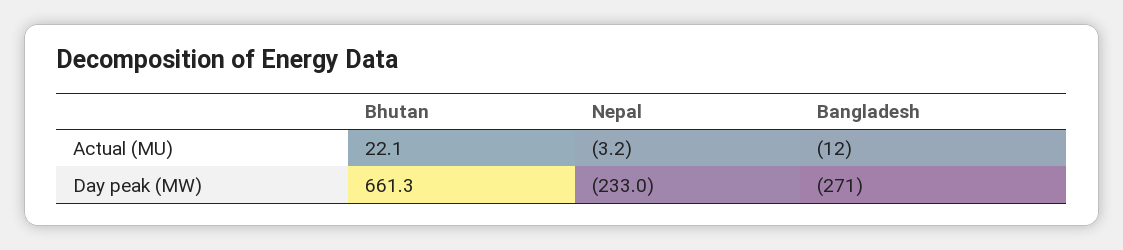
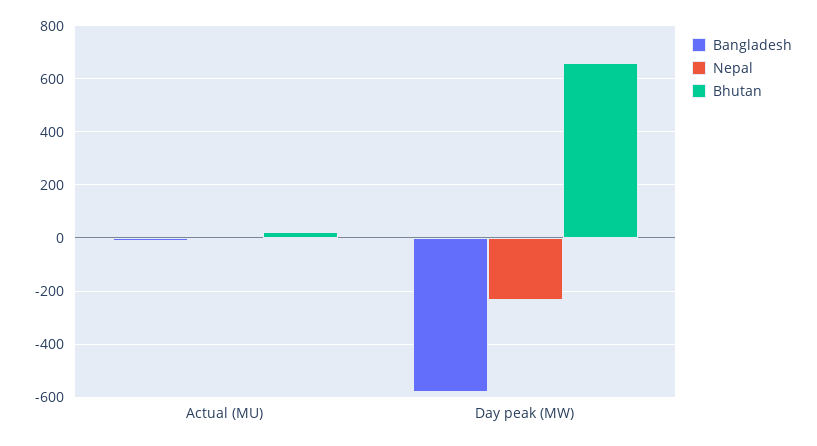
Bangladesh, Day peak (MW): -271 -> -575

